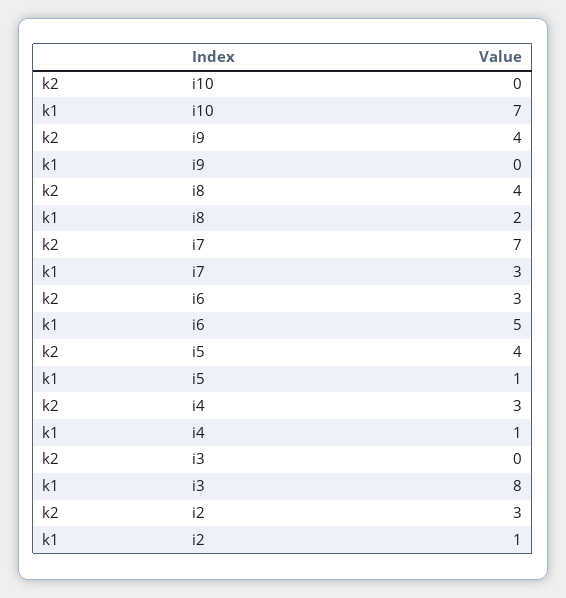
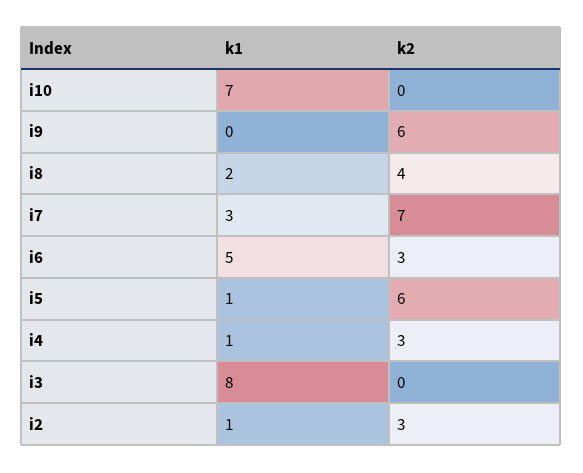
k2, i9: 4 -> 6
k2, i5: 4 -> 6

